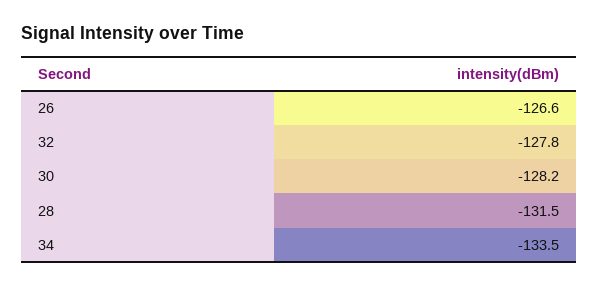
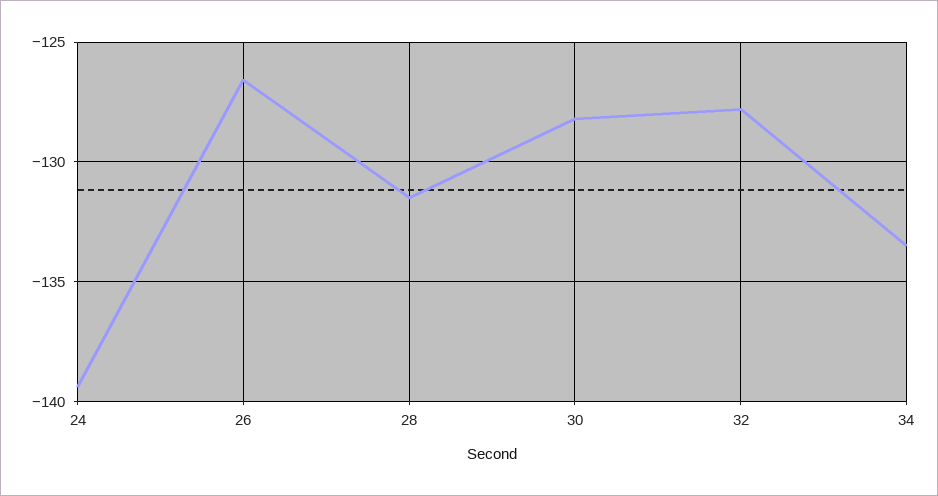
24: none -> -139.5

